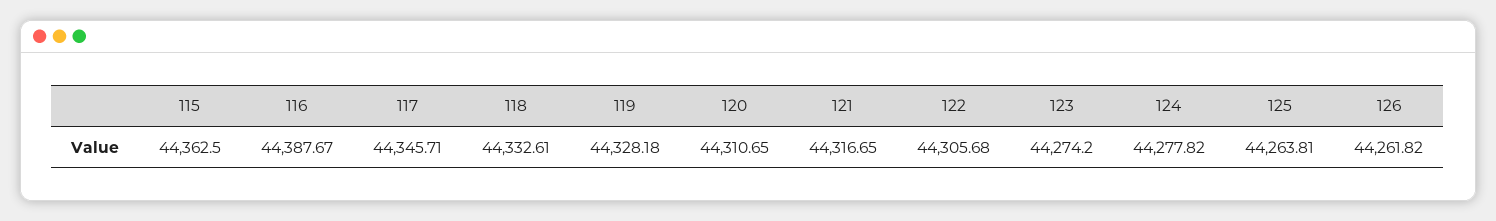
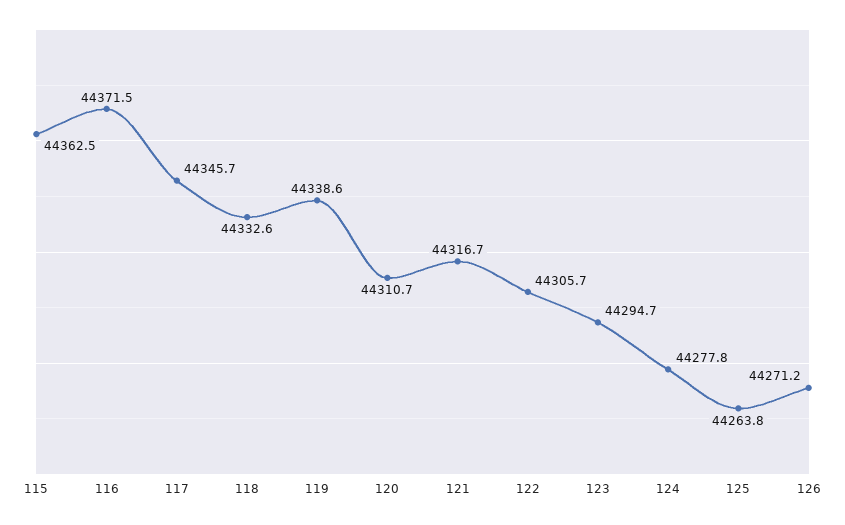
116: 44387.67 -> 44371.5
119: 44328.18 -> 44338.6
123: 44274.2 -> 44294.7
126: 44261.82 -> 44271.2

